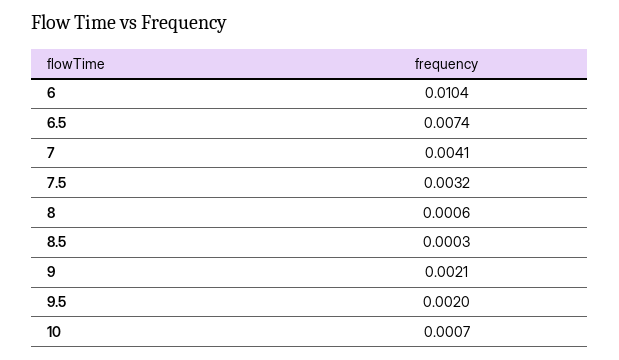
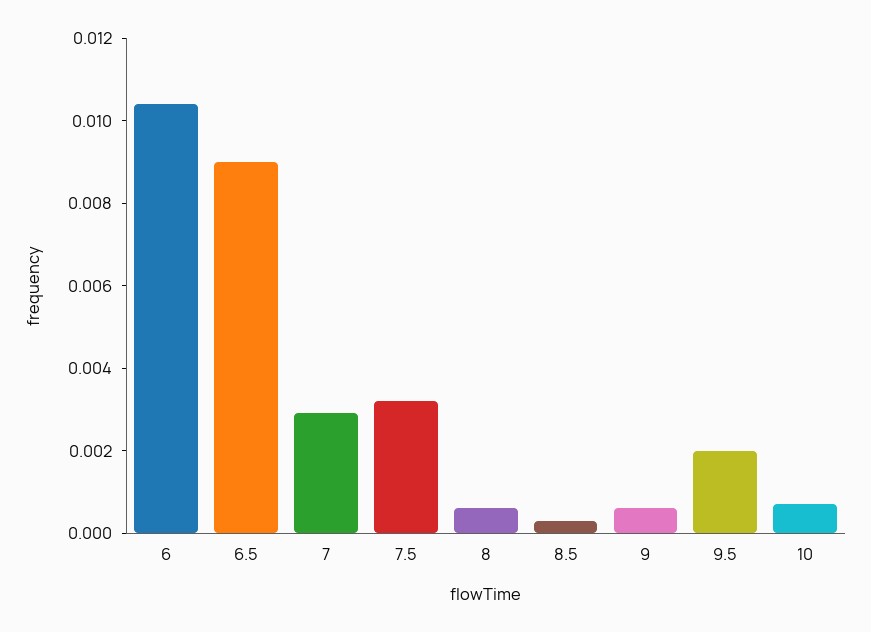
6.5: 0.0074 -> 0.009
7: 0.0041 -> 0.003
9: 0.0021 -> 0.0005

